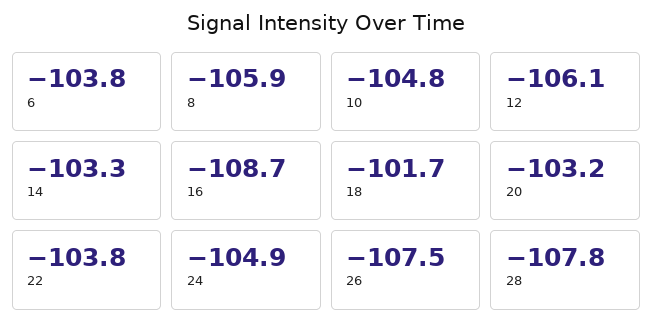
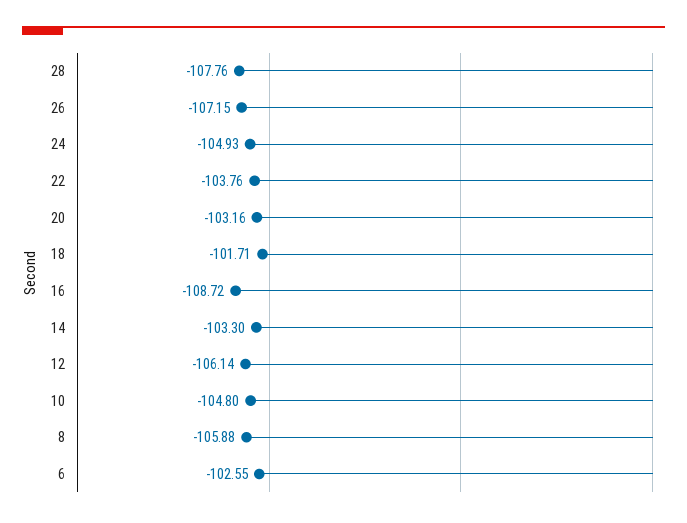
6: -103.8 -> -102.55
26: -107.5 -> -107.15

